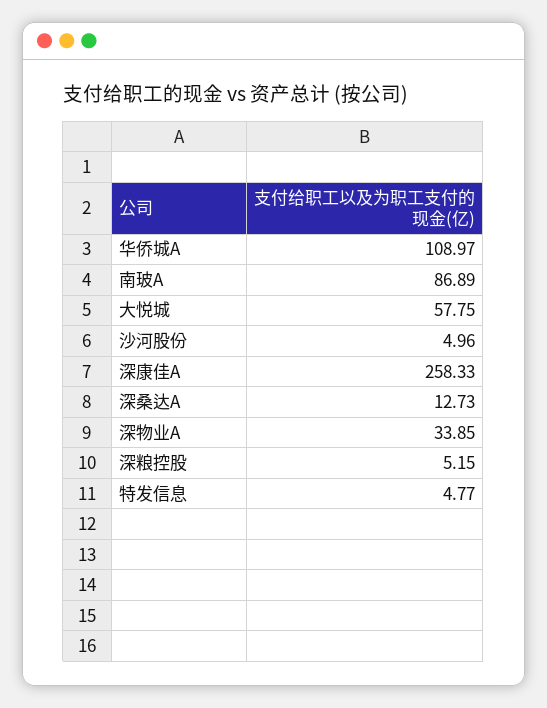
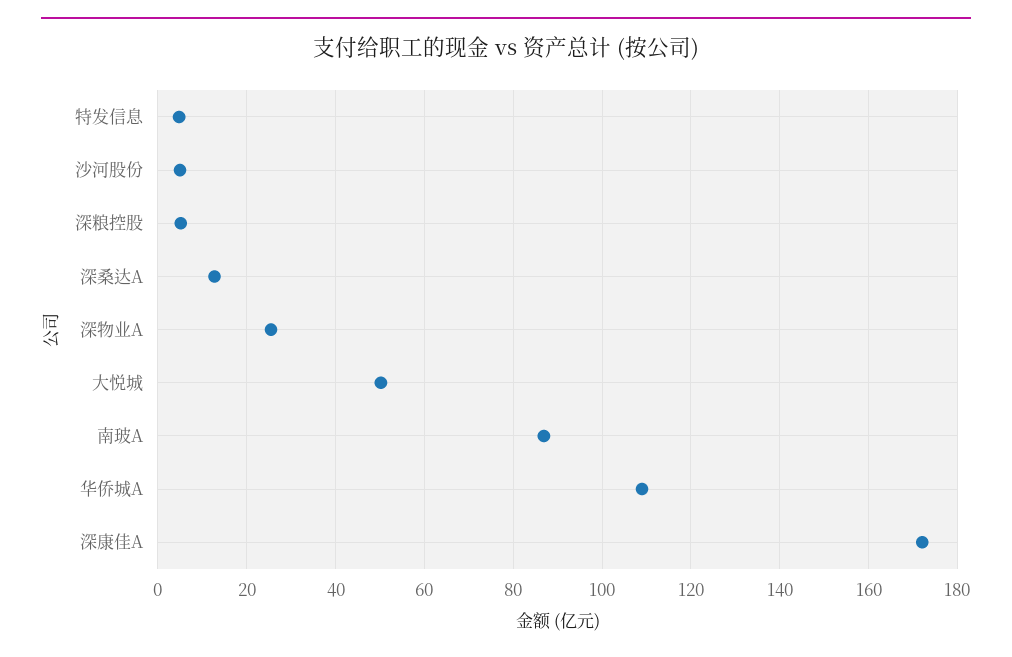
大悦城: 57.75 -> 50
深康佳A: 258.33 -> 172
深物业A: 33.85 -> 26

